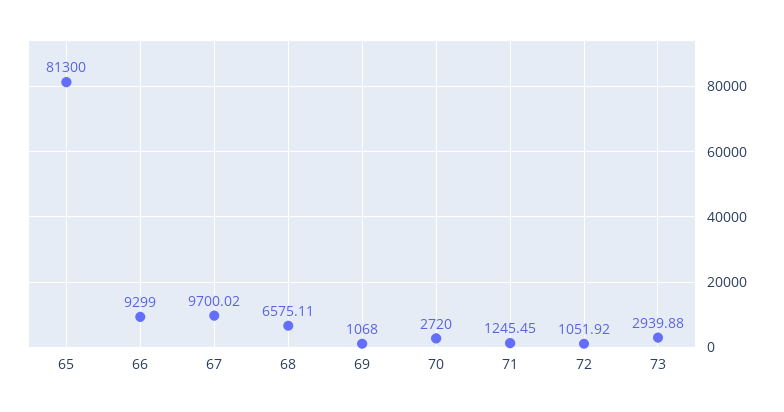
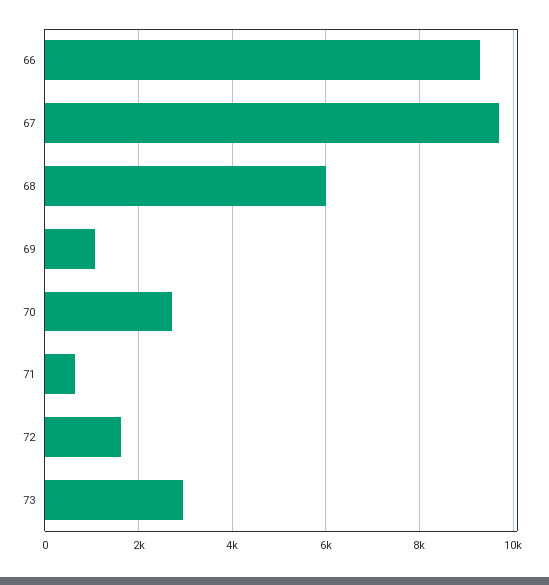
65: 81300 -> none
68: 6575.11 -> 6000
71: 1245.45 -> 600
72: 1051.92 -> 1600

